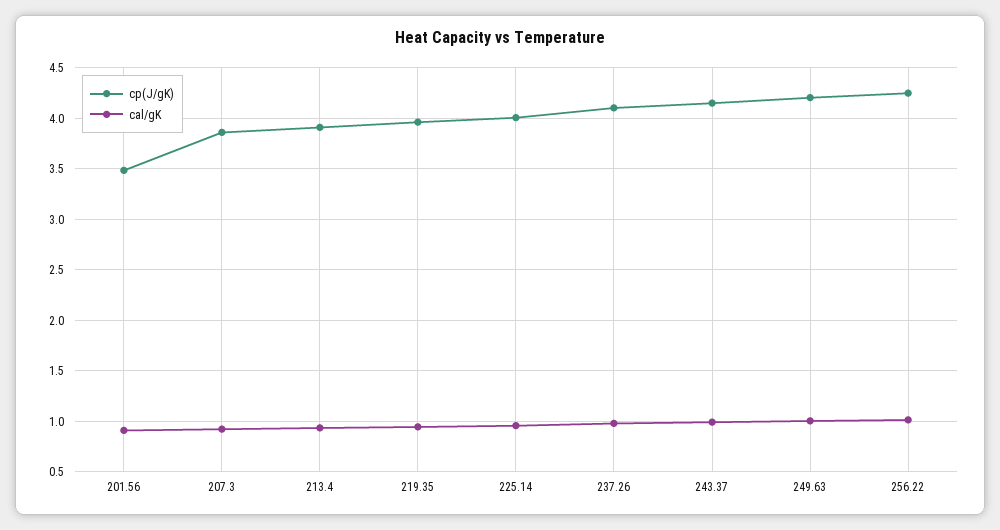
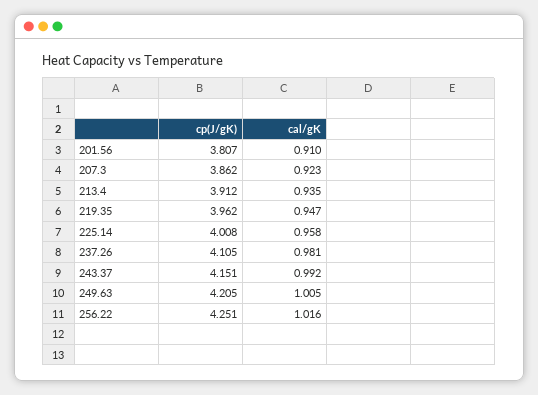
cp(J/gK), 201.56: 3.5 -> 3.807

